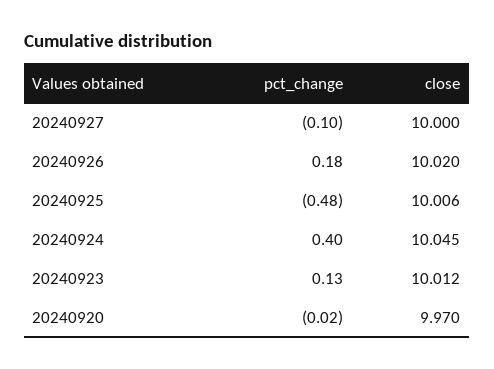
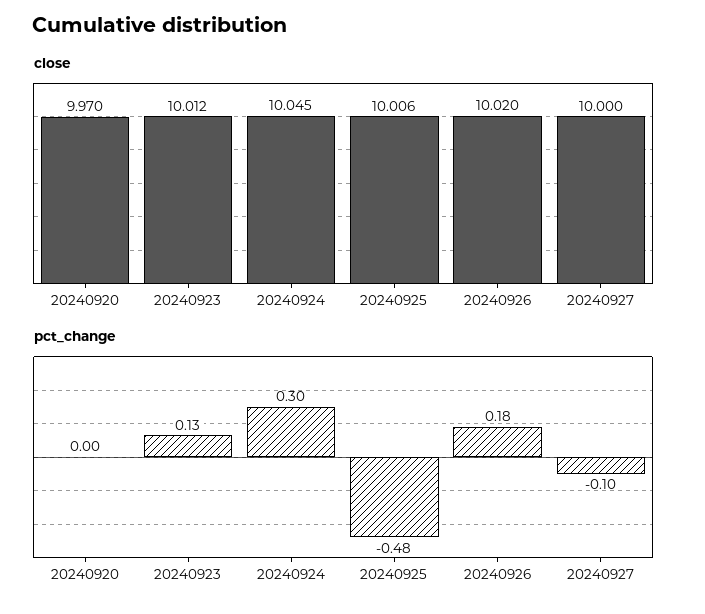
pct_change, 20240924: 0.4 -> 0.3
pct_change, 20240920: -0.02 -> 0

